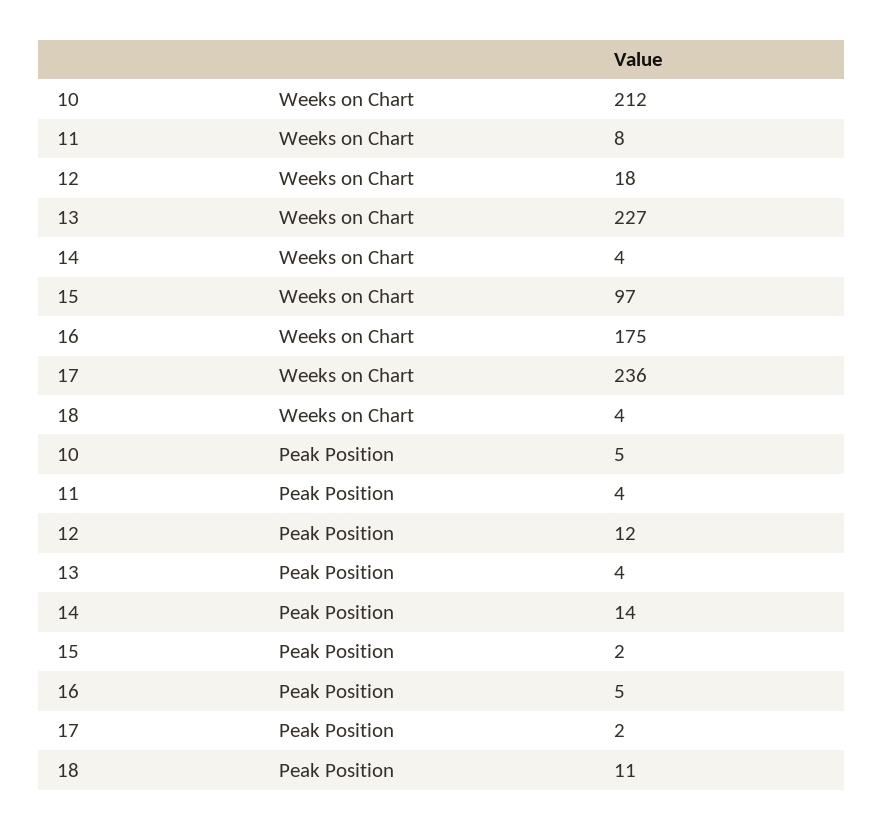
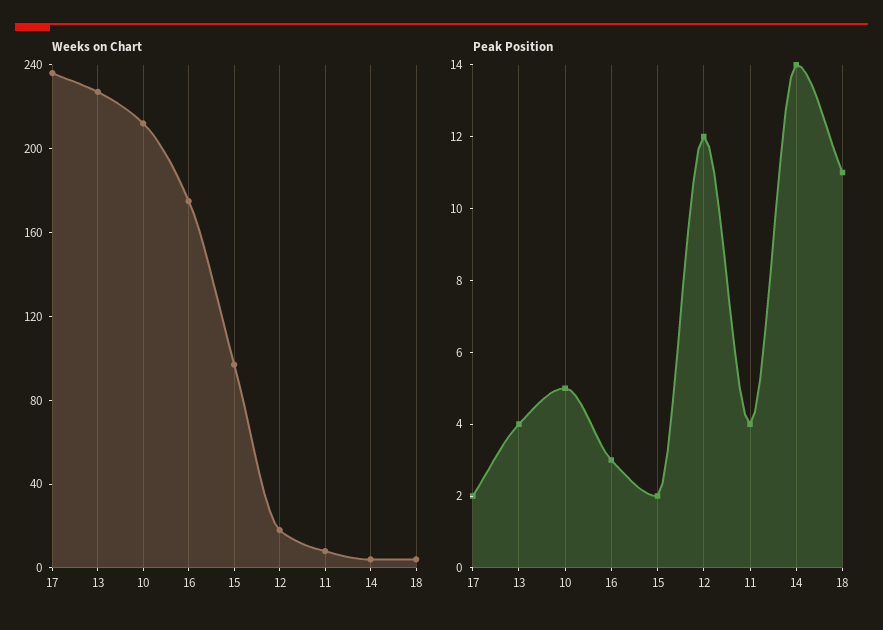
Peak Position, 16: 5 -> 3

